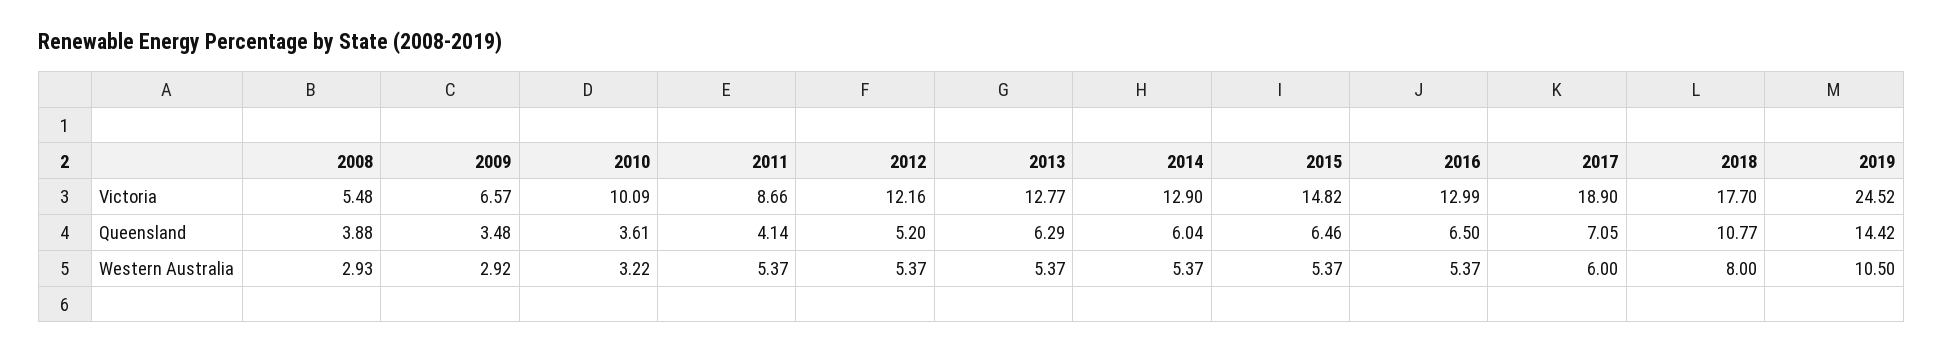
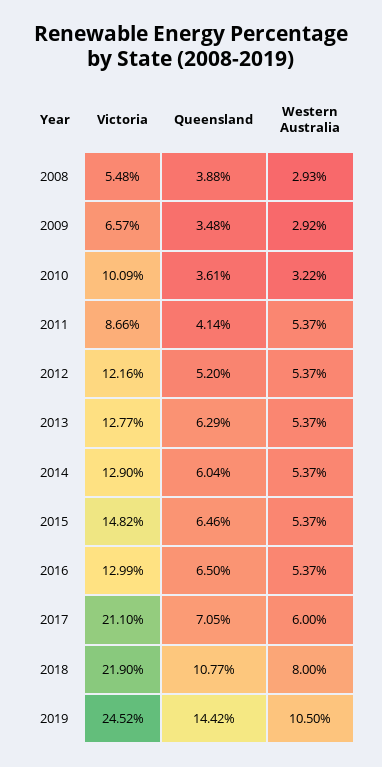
2017, Victoria: 18.9 -> 21.1
2018, Victoria: 17.7 -> 21.9

